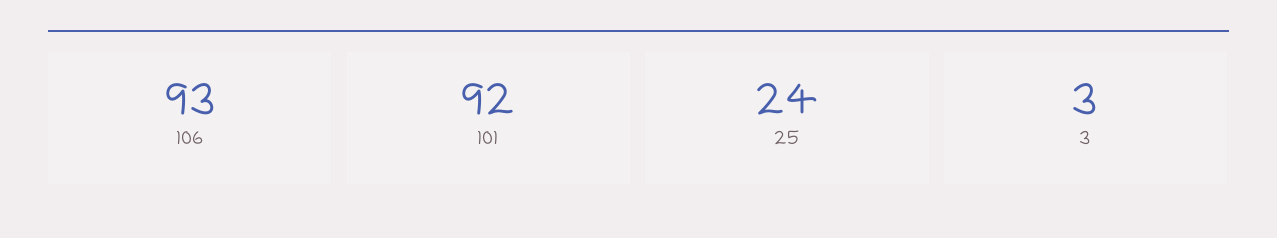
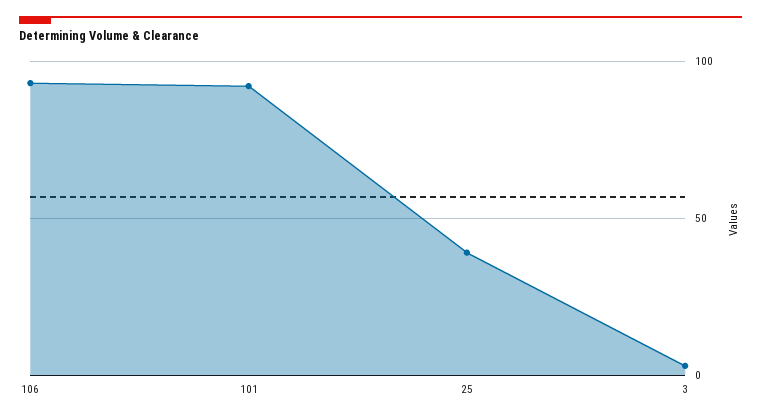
25: 24 -> 40

